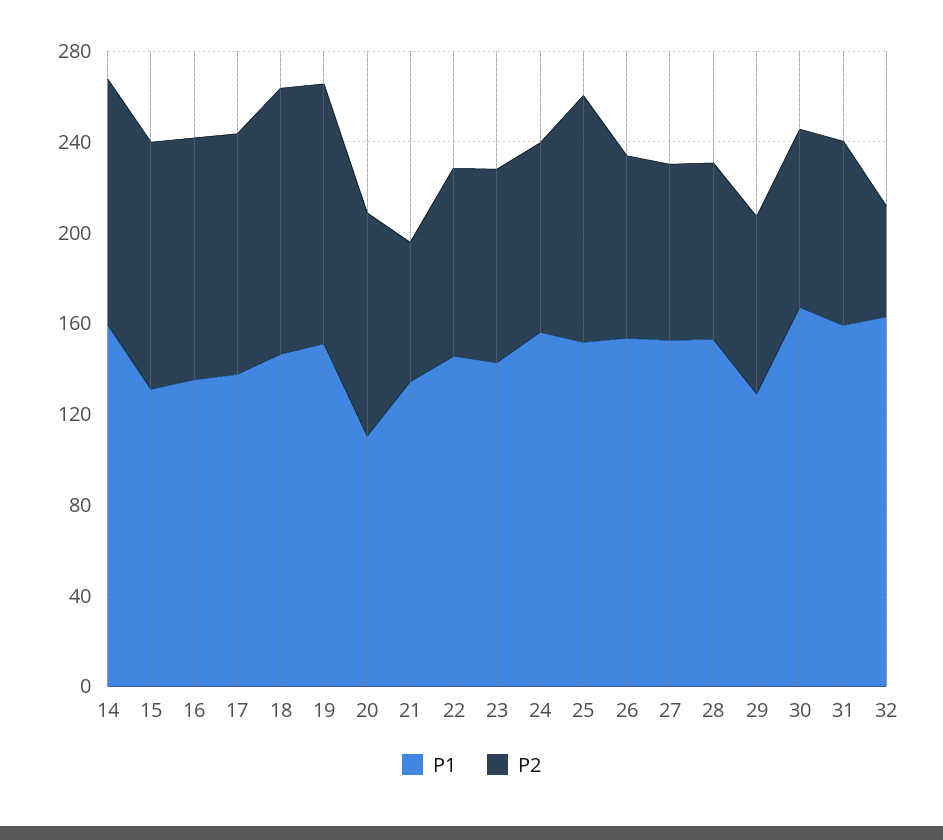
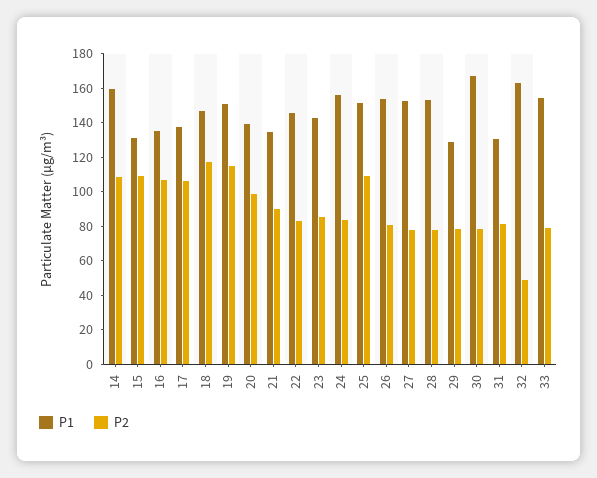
P1, 20: 110 -> 140
P2, 21: 60 -> 90
P1, 31: 160 -> 130
P1, 33: none -> 155
P2, 33: none -> 80

